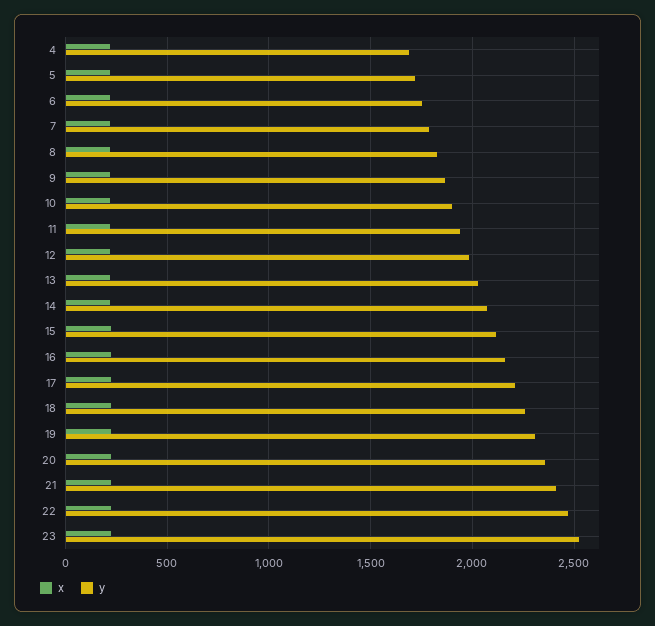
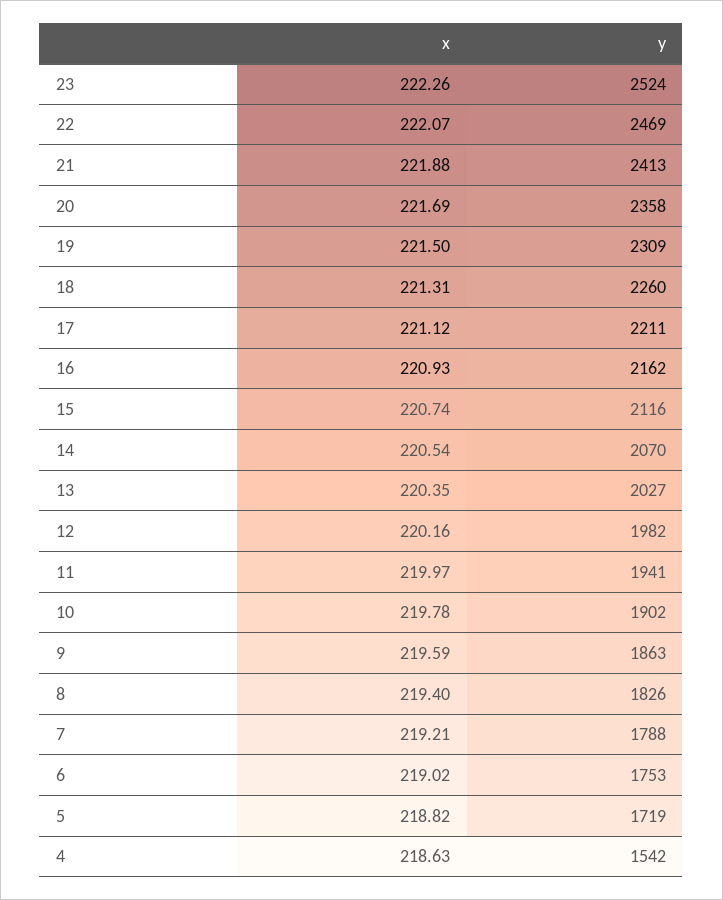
y, 4: 1700 -> 1542

